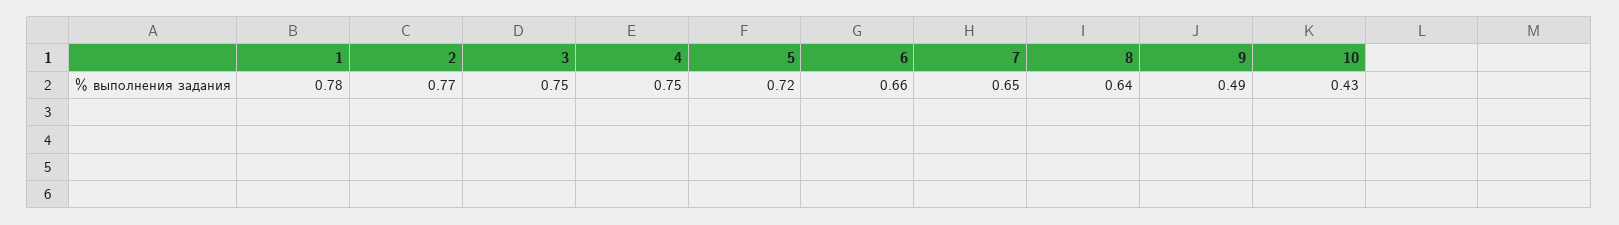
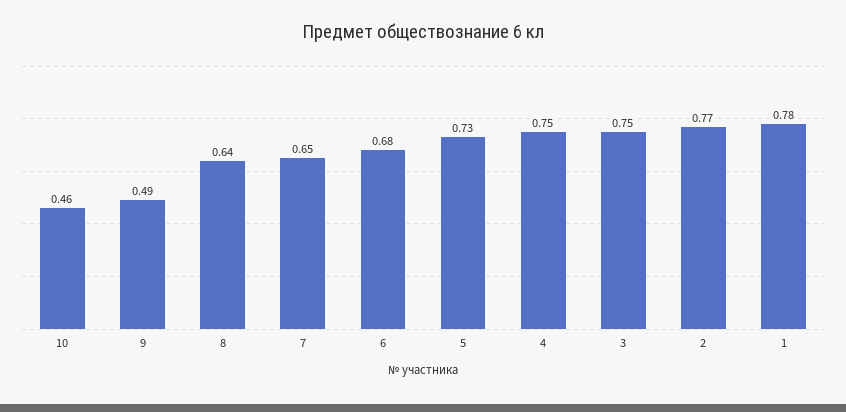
5: 0.72 -> 0.73
6: 0.66 -> 0.68
10: 0.43 -> 0.46

